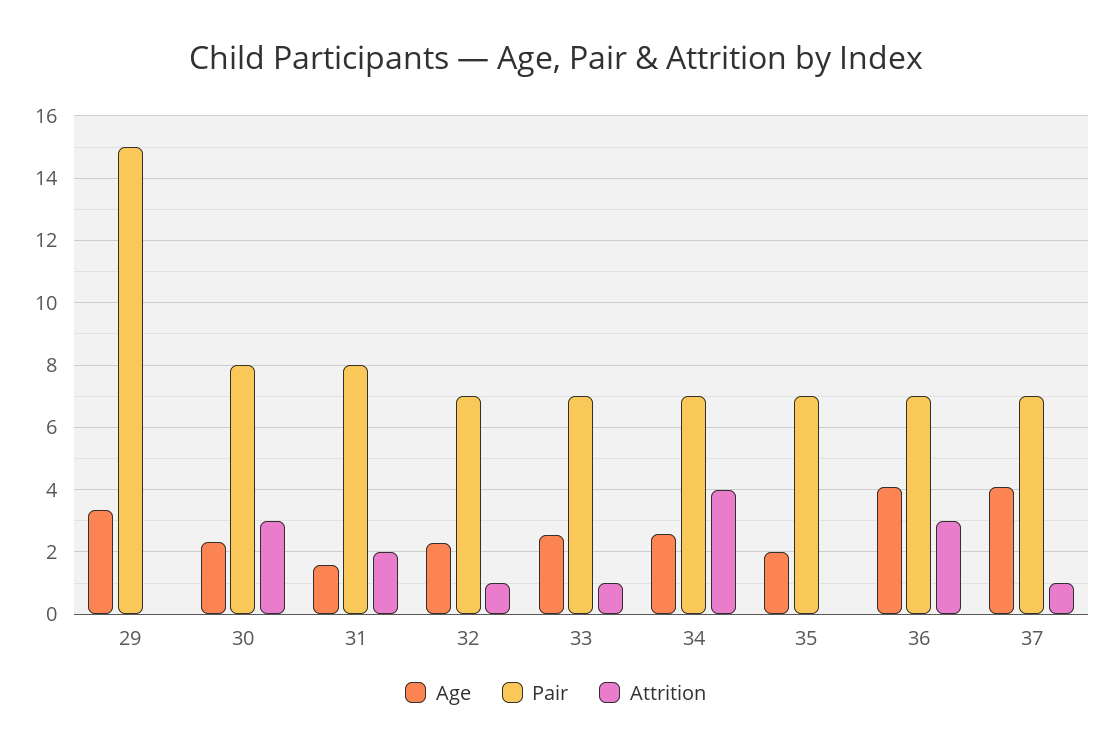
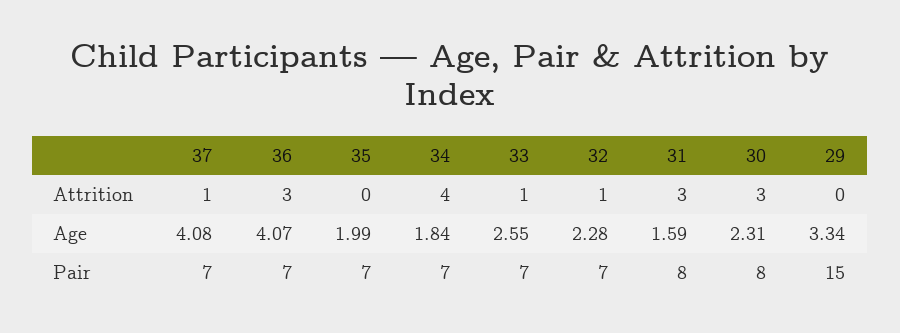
Attrition, 31: 2 -> 3
Age, 34: 2.6 -> 1.84

